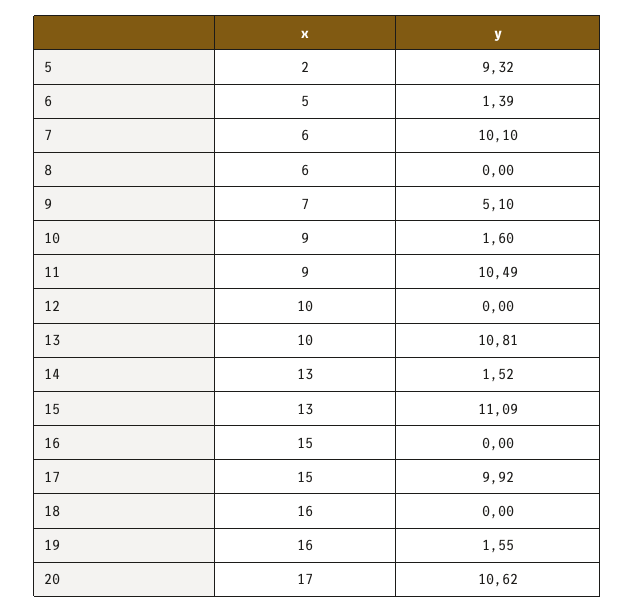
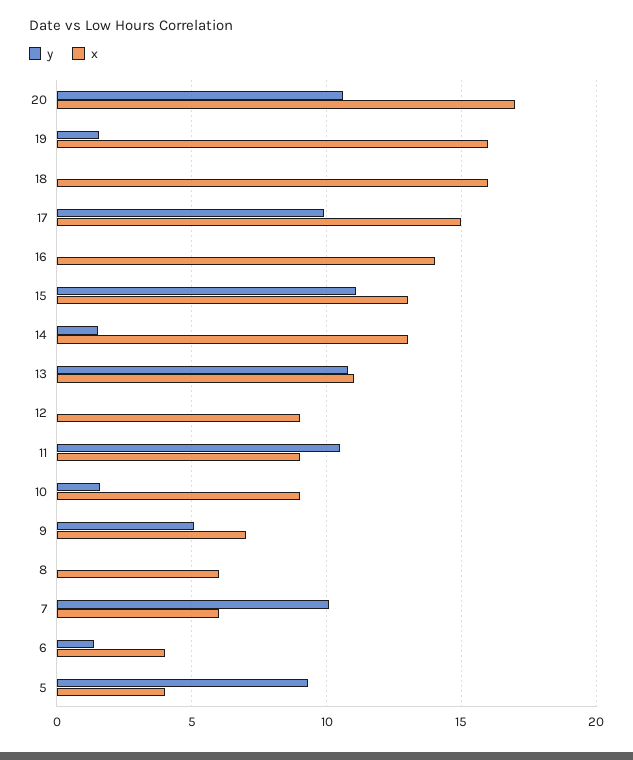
x, 5: 2 -> 4
x, 6: 5 -> 4
x, 12: 10 -> 9
x, 13: 10 -> 11
x, 16: 15 -> 14

